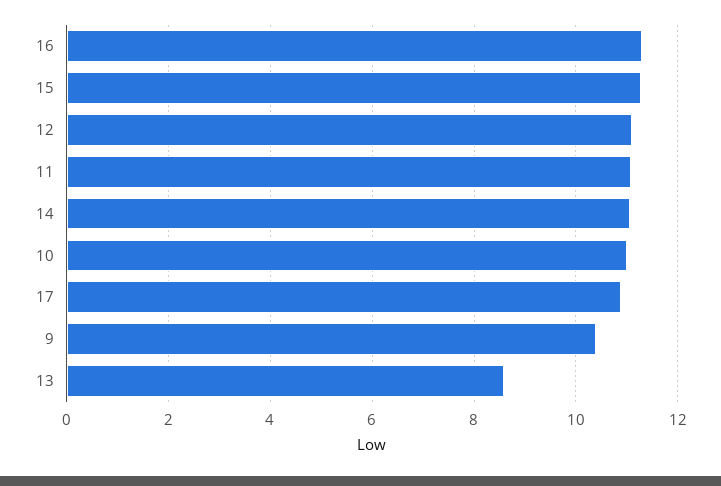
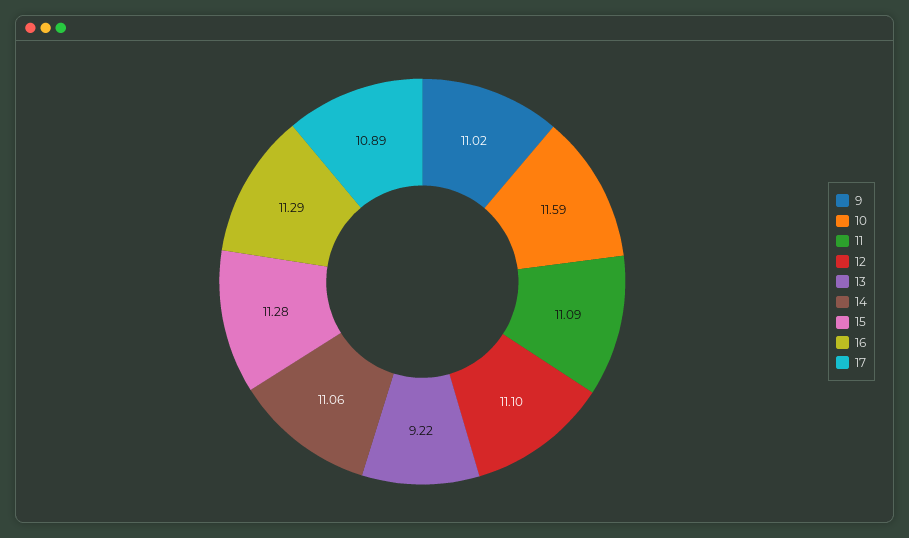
10: 11 -> 11.59
9: 10.4 -> 11.02
13: 8.6 -> 9.22

